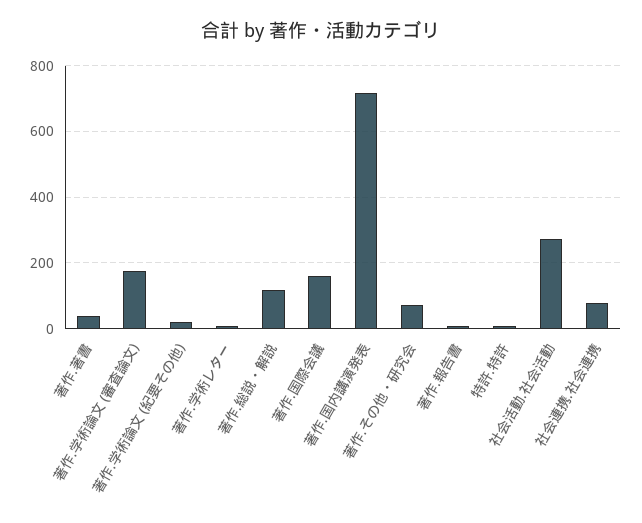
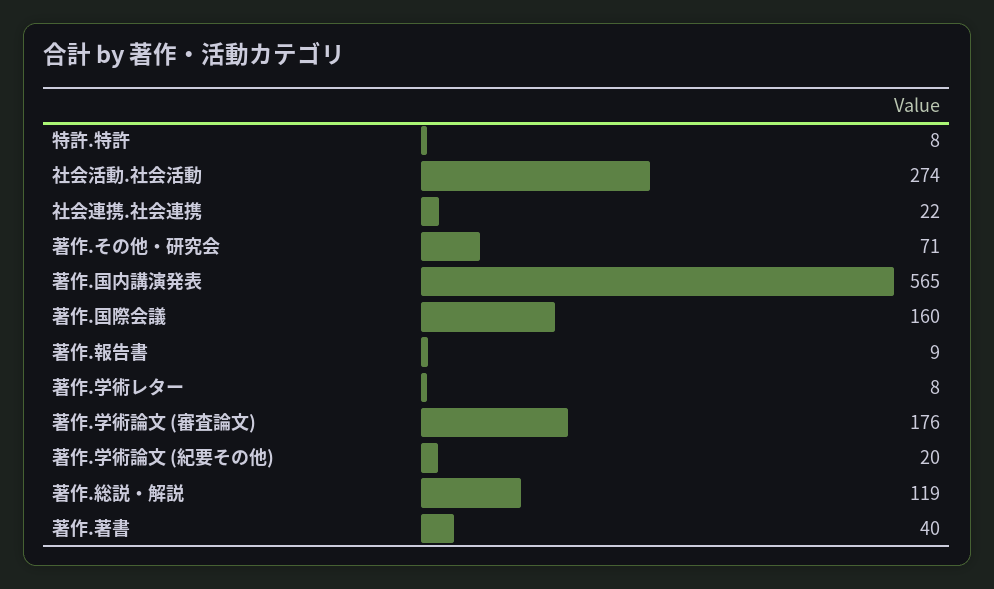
著作.国内講演発表: 720 -> 565
社会連携.社会連携: 80 -> 22

